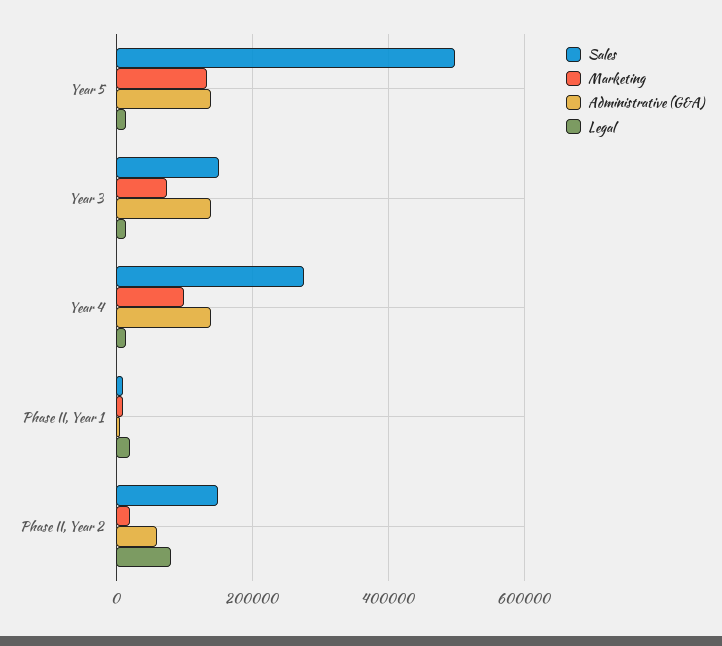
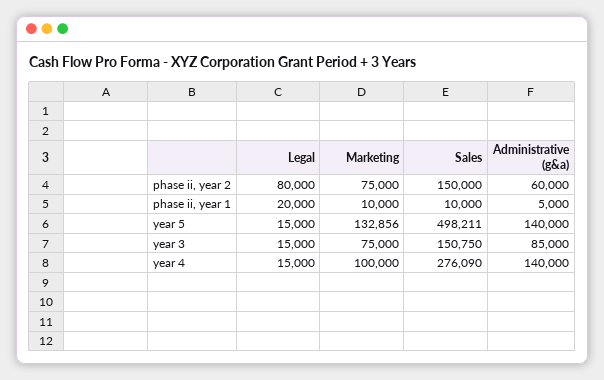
Administrative (G&A), Year 3: 140000 -> 85000
Marketing, Phase II, Year 2: 20000 -> 75000

